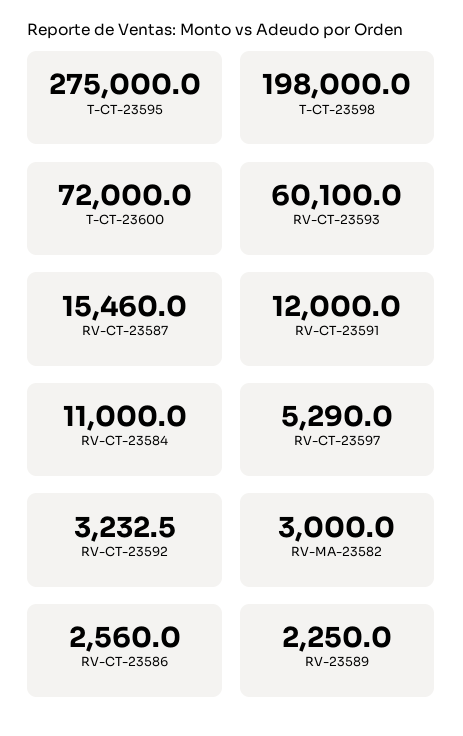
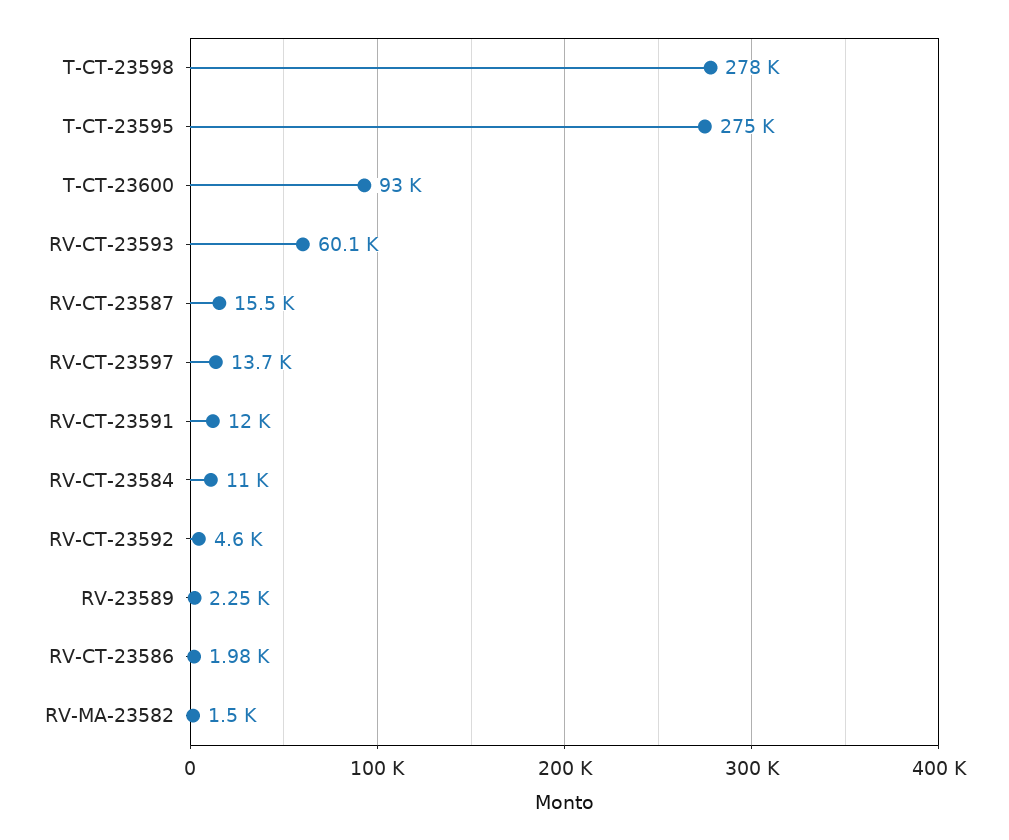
T-CT-23598: 198000 -> 278000
T-CT-23600: 72000 -> 93000
RV-CT-23597: 5290 -> 13700
RV-CT-23592: 3232.5 -> 4600
RV-MA-23582: 3000 -> 1500
RV-CT-23586: 2560 -> 1980

